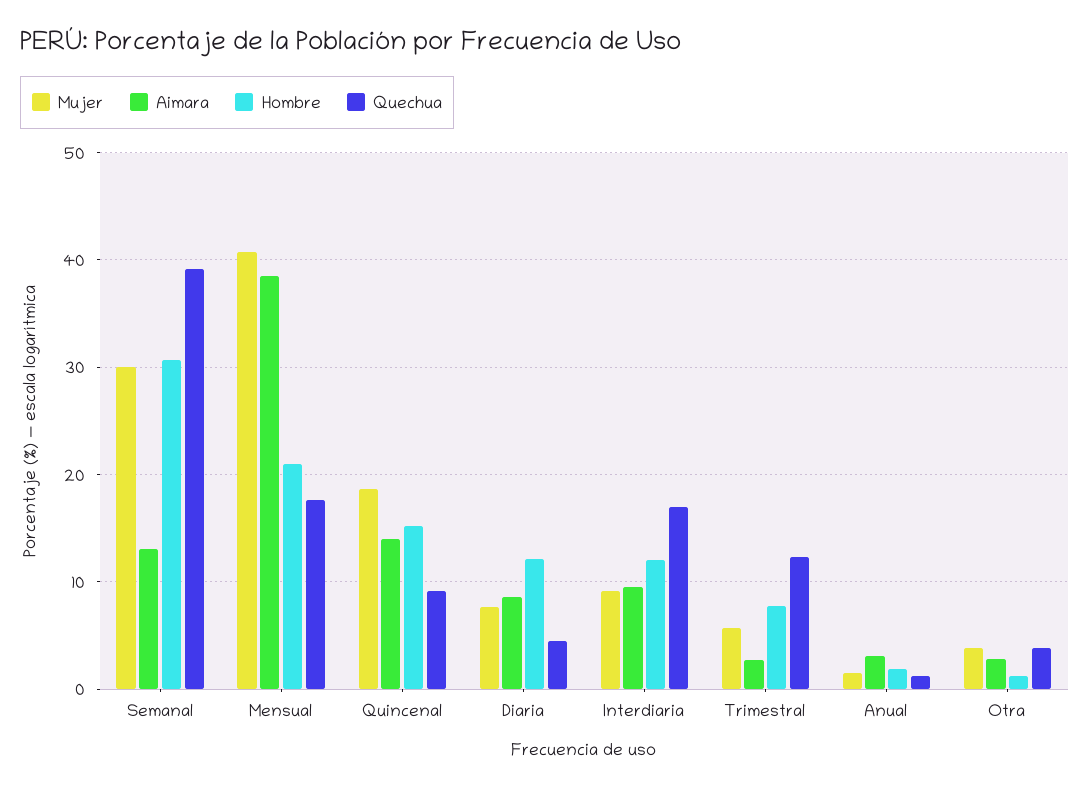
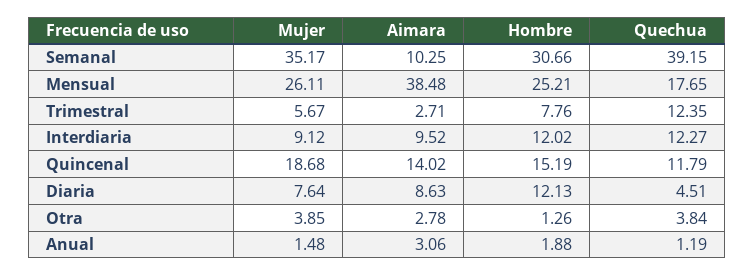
Mujer, Semanal: 30 -> 35.17
Aimara, Semanal: 13 -> 10.25
Mujer, Mensual: 41 -> 26.11
Hombre, Mensual: 21 -> 25.21
Quechua, Quincenal: 9 -> 11.79
Quechua, Interdiaria: 17 -> 12.27

